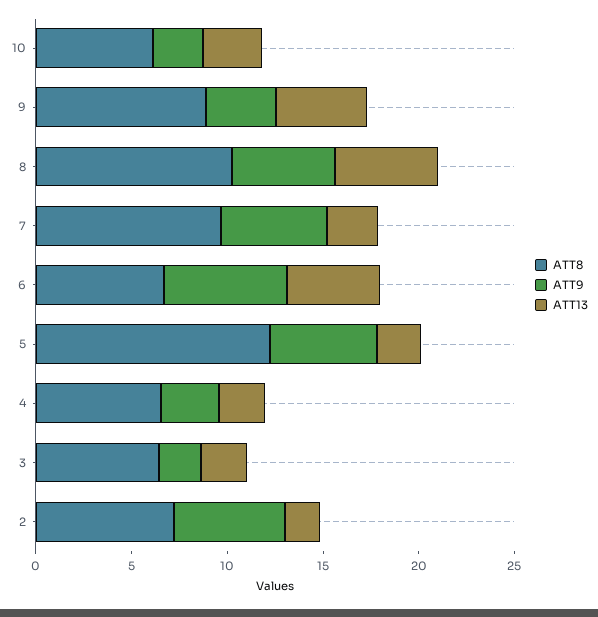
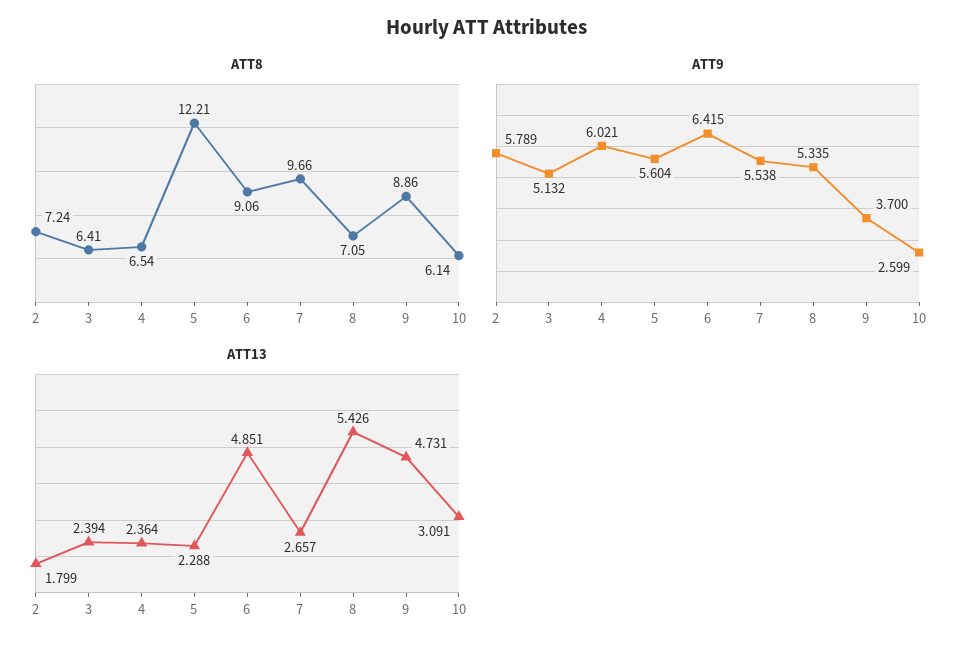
ATT8, 8: 10 -> 7.05
ATT8, 6: 7 -> 9.06
ATT9, 4: 3 -> 6.021
ATT9, 3: 2 -> 5.132

